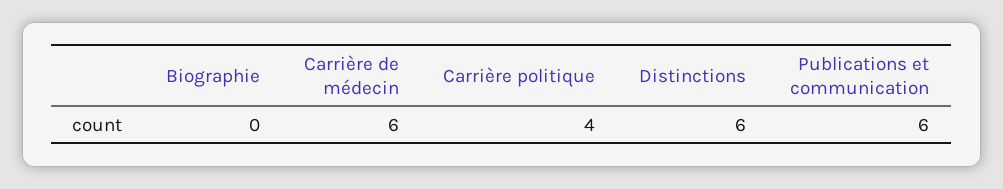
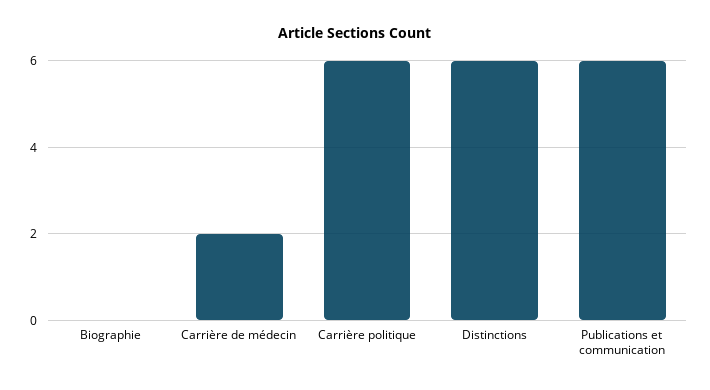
Carrière de médecin: 6 -> 2
Carrière politique: 4 -> 6

